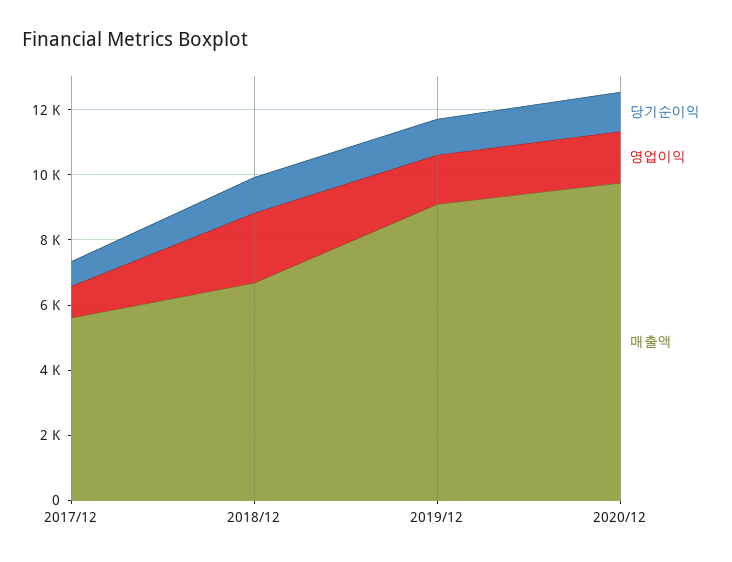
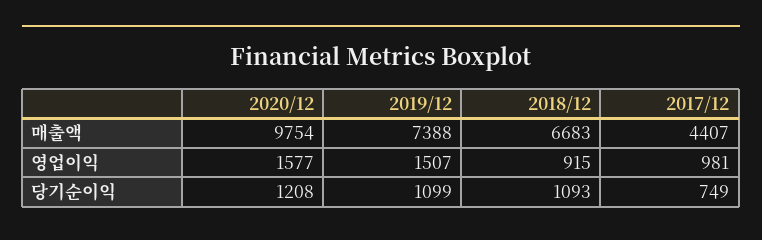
매출액, 2017/12: 5500 -> 4407
영업이익, 2018/12: 2000 -> 915
매출액, 2019/12: 9000 -> 7388

